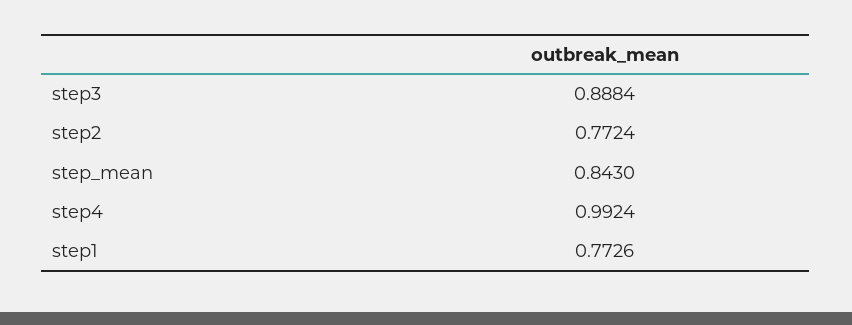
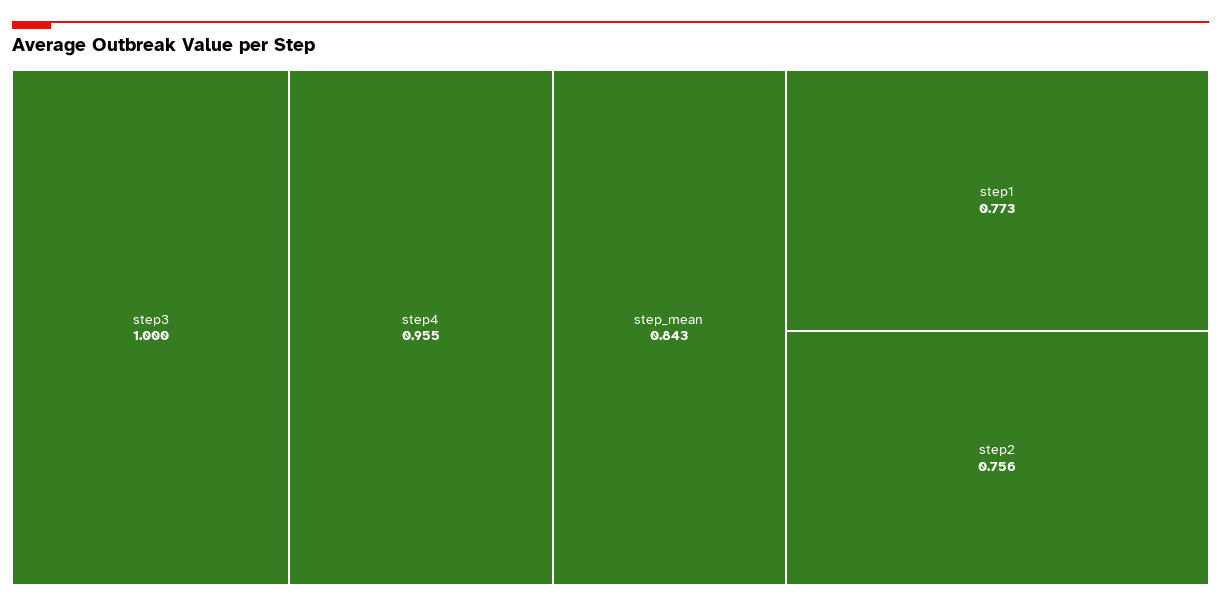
step3: 0.8884 -> 1
step2: 0.7724 -> 0.756
step4: 0.9924 -> 0.955

